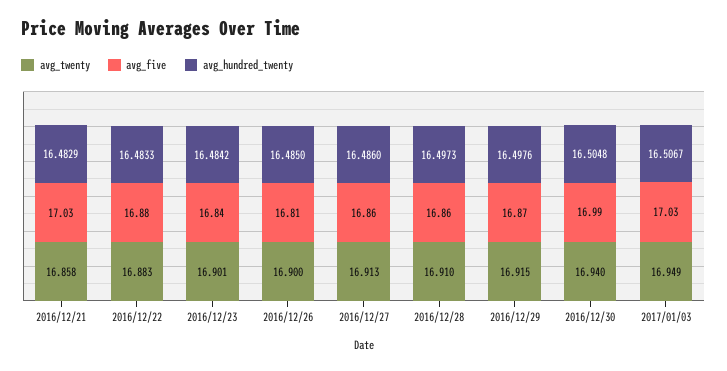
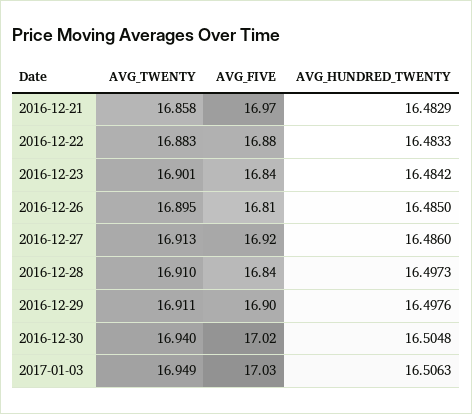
avg_five, 2016/12/21: 17.03 -> 16.97
avg_twenty, 2016/12/26: 16.9 -> 16.895
avg_five, 2016/12/27: 16.86 -> 16.92
avg_five, 2016/12/28: 16.86 -> 16.84
avg_twenty, 2016/12/29: 16.915 -> 16.911
avg_five, 2016/12/29: 16.87 -> 16.9
avg_five, 2016/12/30: 16.99 -> 17.02
avg_hundred_twenty, 2017/01/03: 16.5067 -> 16.5063

